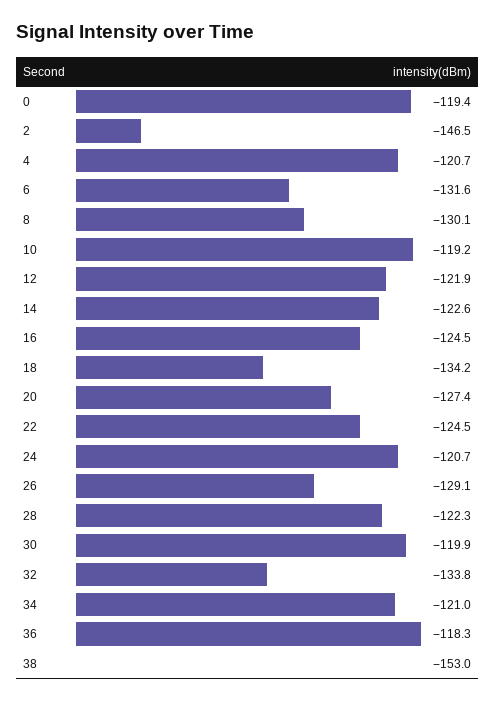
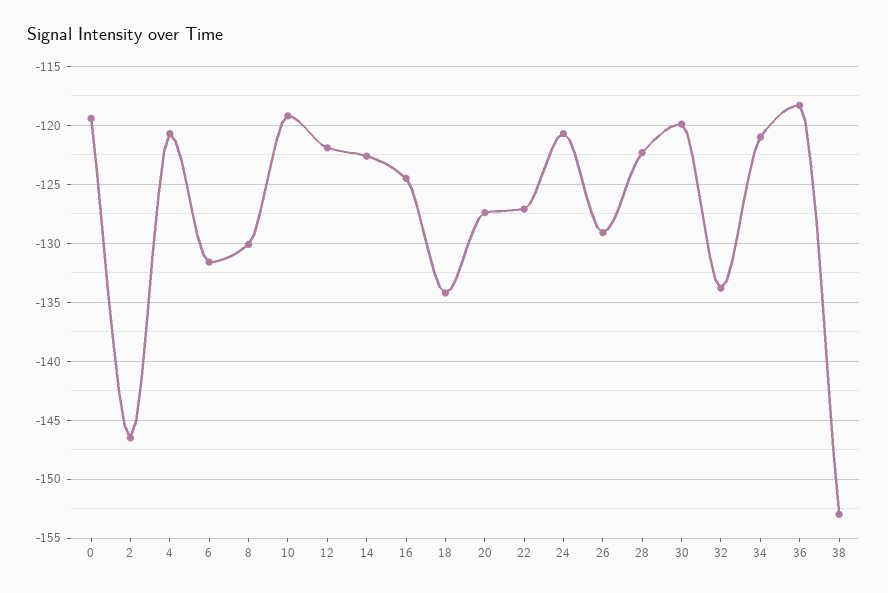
22: -124.5 -> -127

